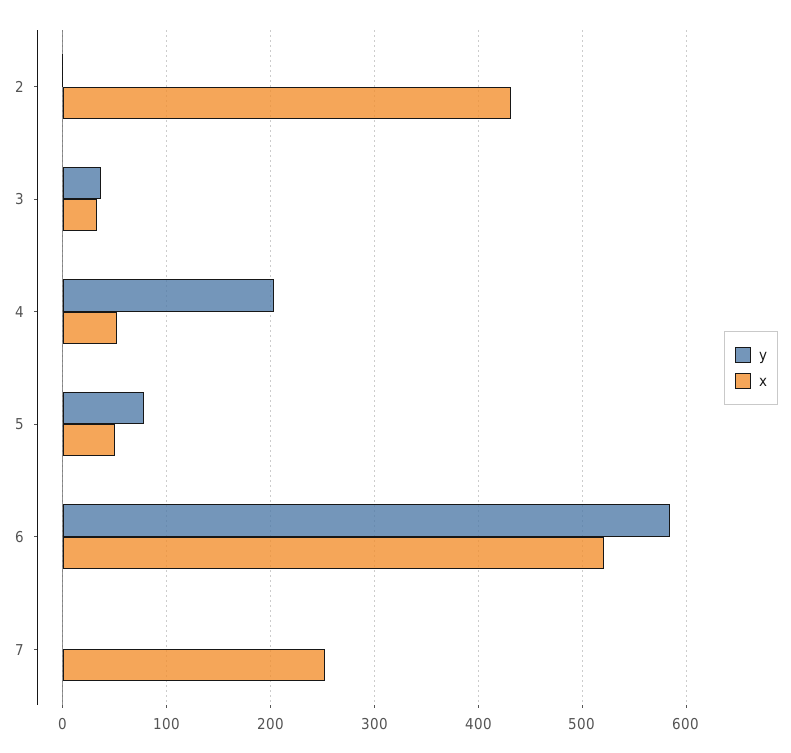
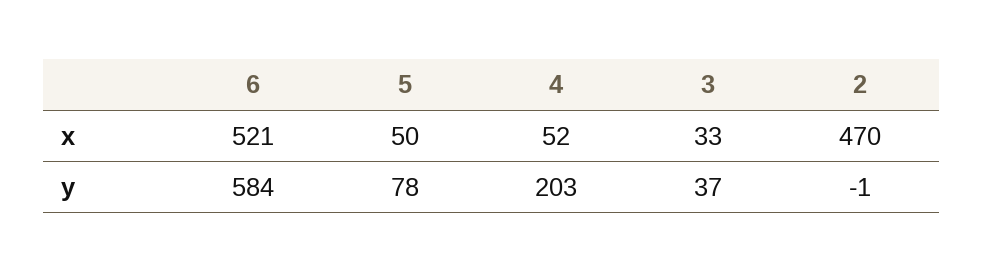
x, 2: 430 -> 470
y, 7: 0 -> none
x, 7: 250 -> none

